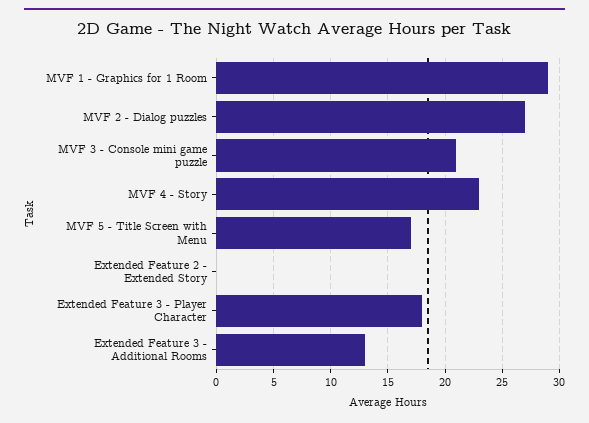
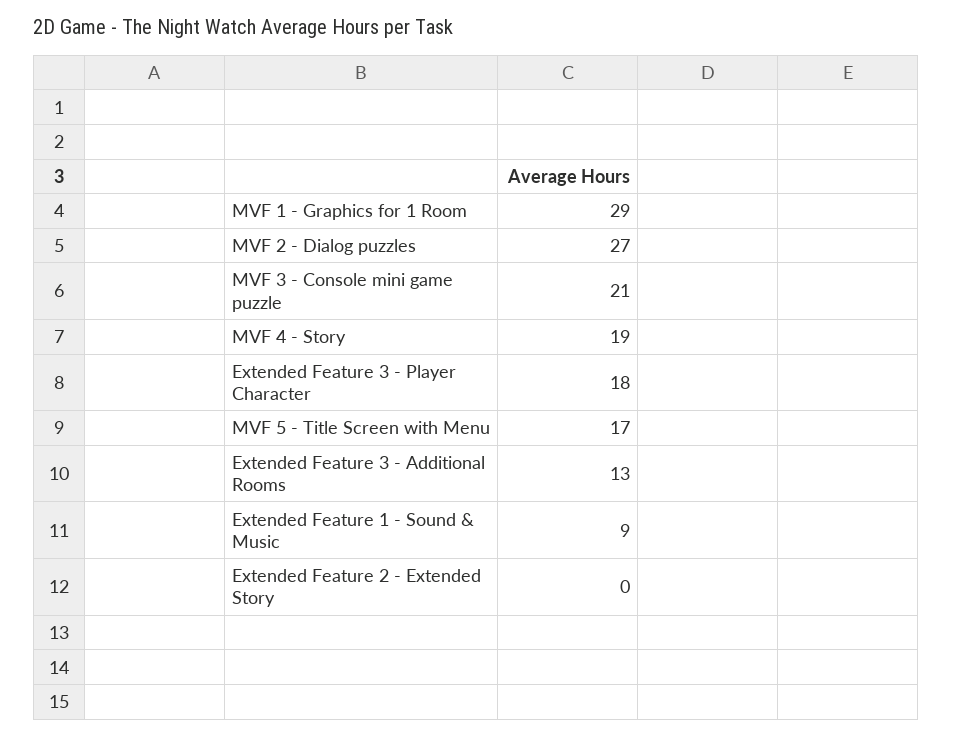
MVF 4 - Story: 23 -> 19
Extended Feature 1 - Sound & Music: none -> 9

